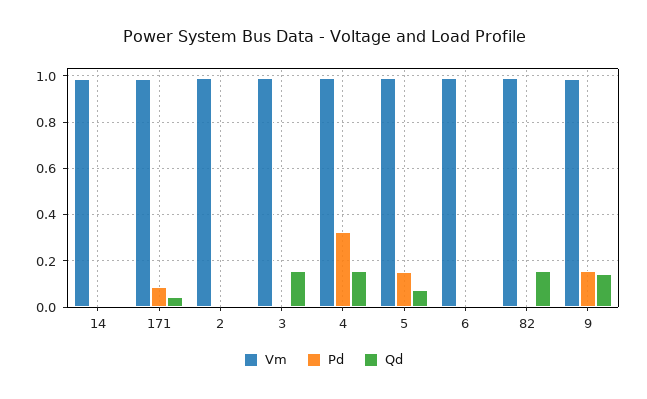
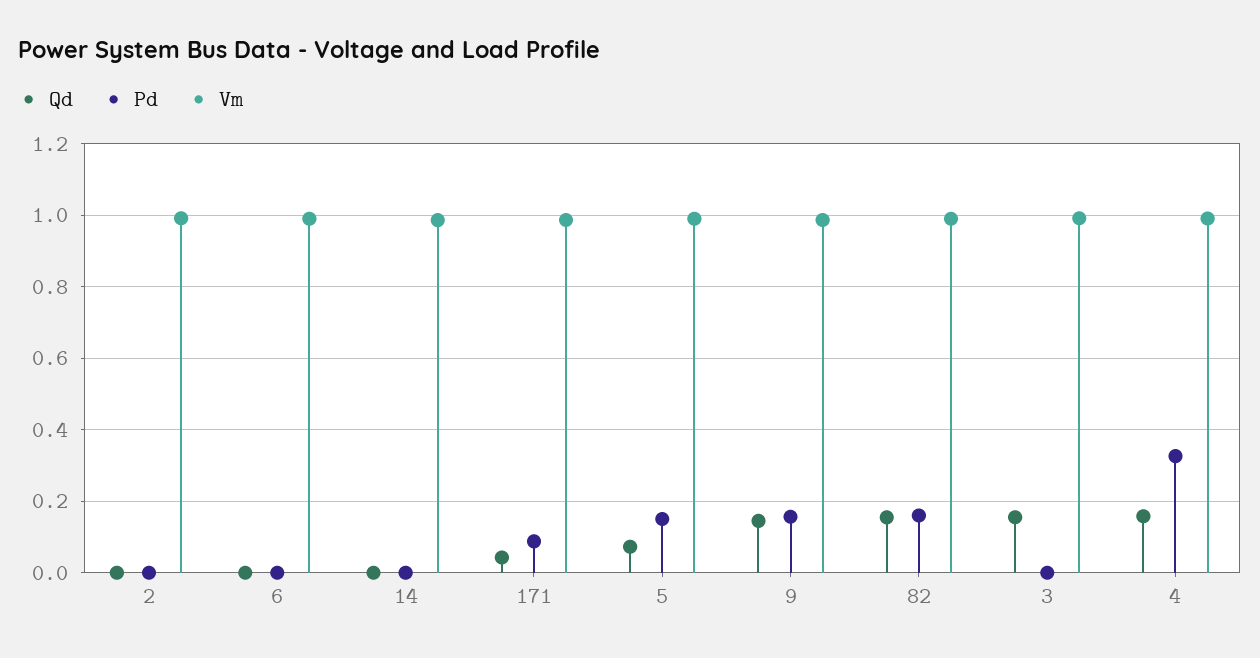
Pd, 82: 0 -> 0.16

